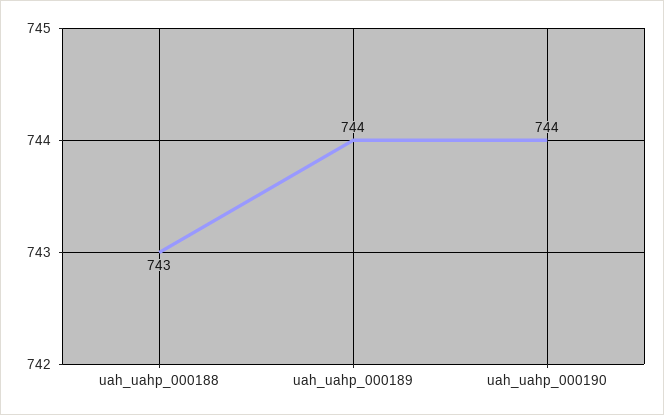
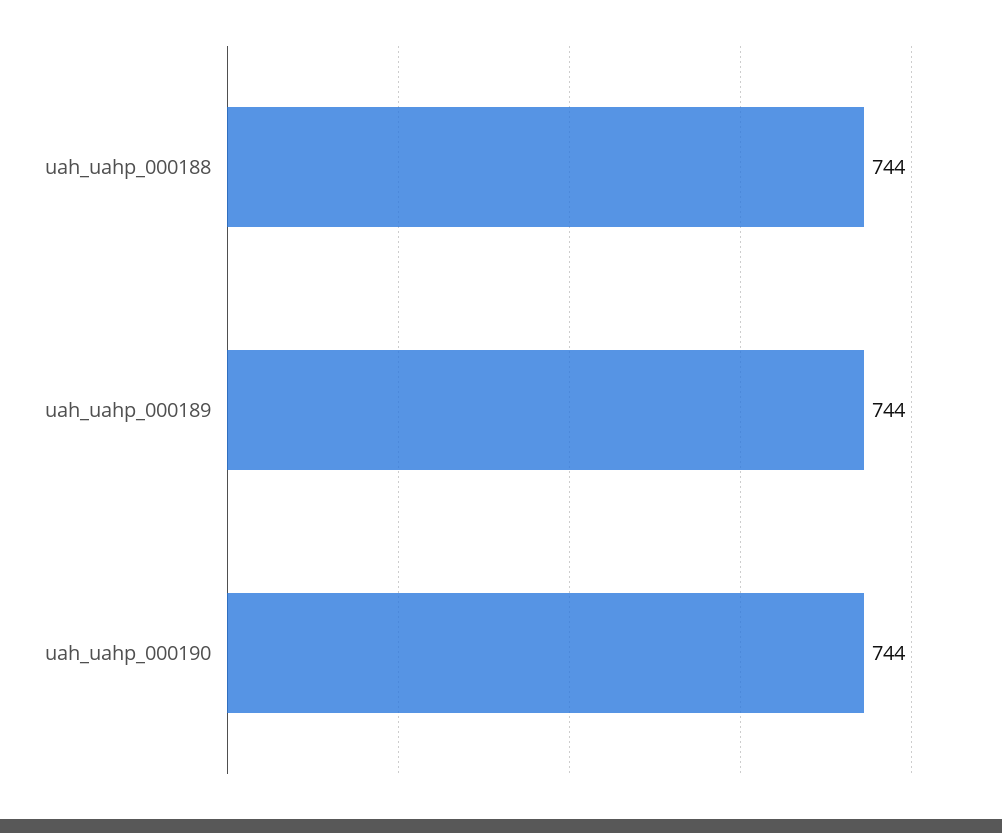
uah_uahp_000188: 743 -> 744

